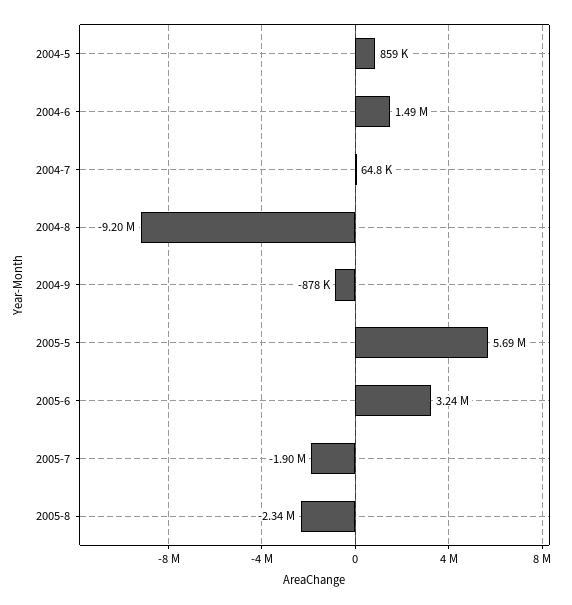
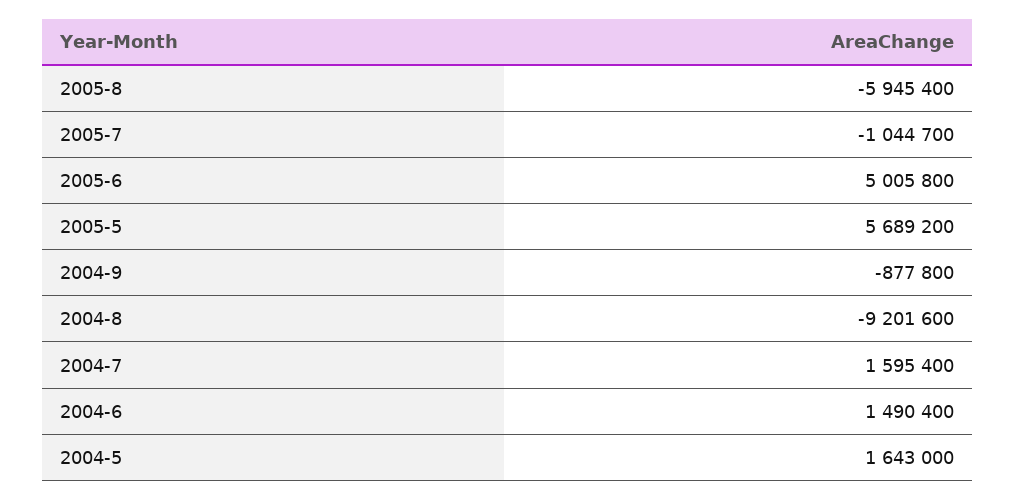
2004-5: 859000 -> 1643000
2004-7: 64800 -> 1595400
2005-6: 3240000 -> 5005800
2005-7: -1900000 -> -1044700
2005-8: -2340000 -> -5945400

